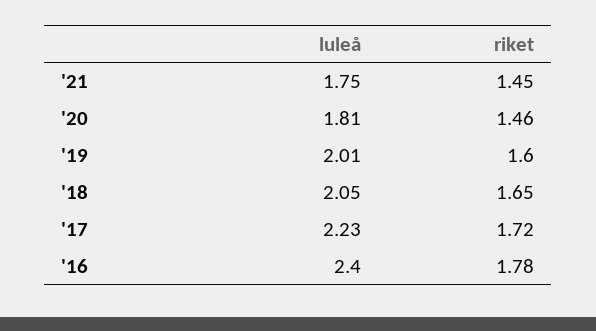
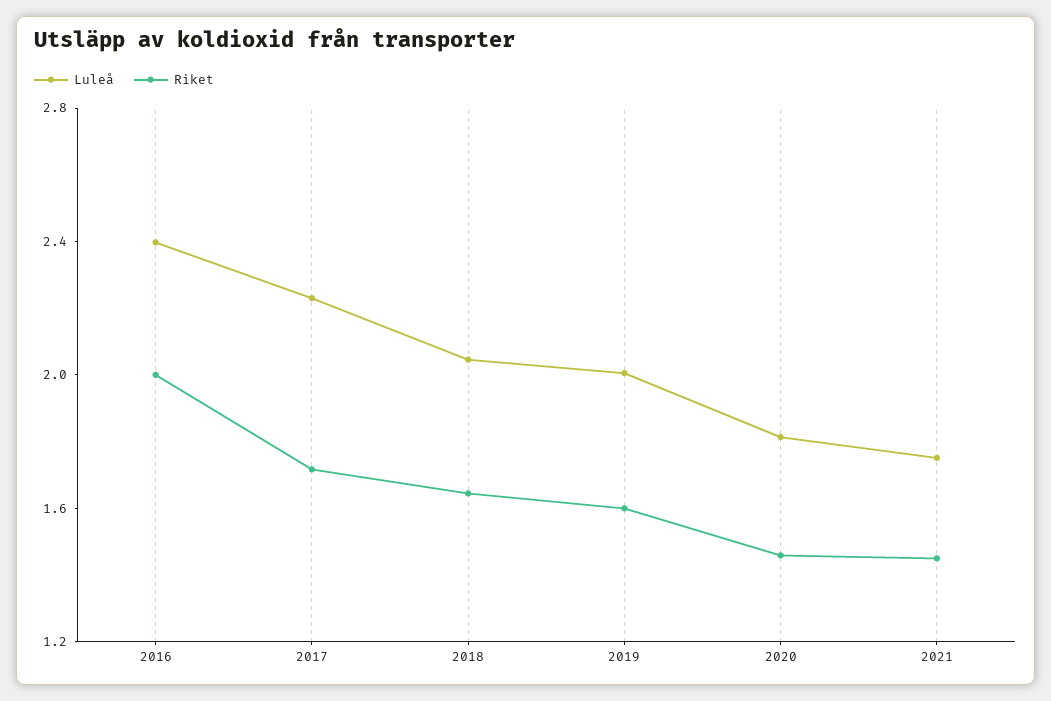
riket, '16: 1.78 -> 2

